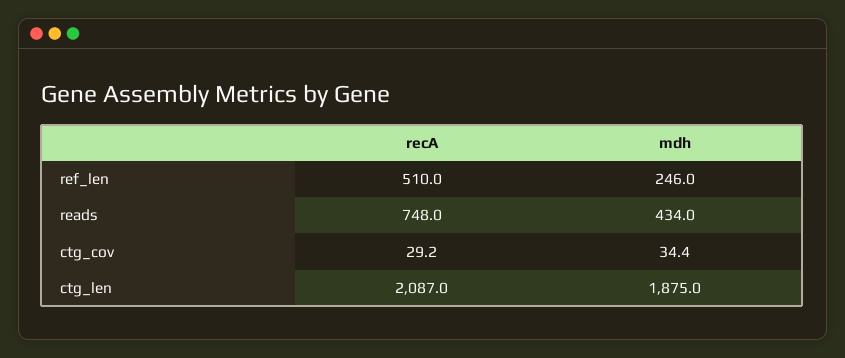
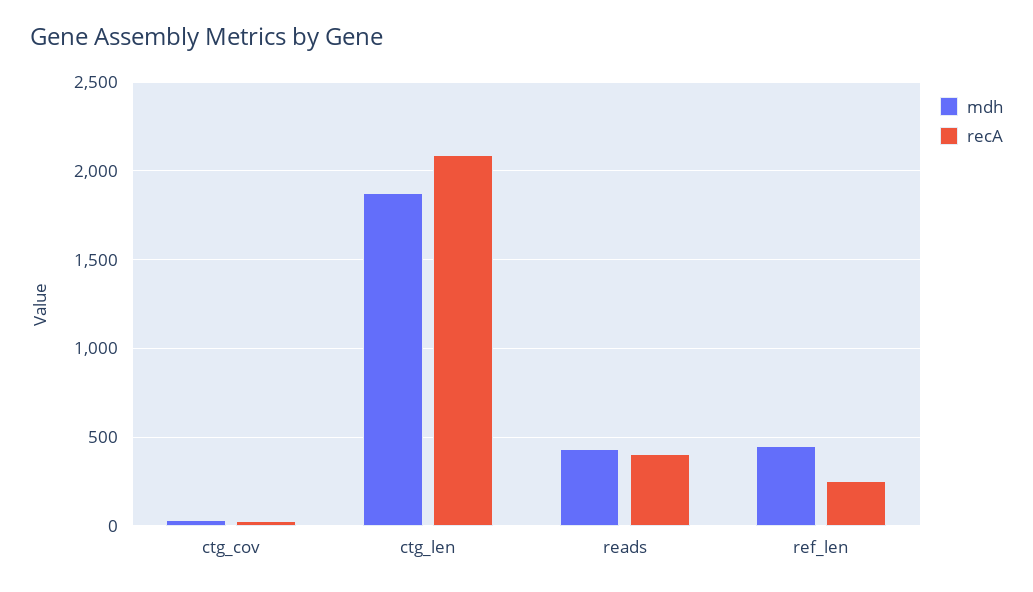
recA, ref_len: 510 -> 250
mdh, ref_len: 246 -> 450
recA, reads: 748 -> 400

